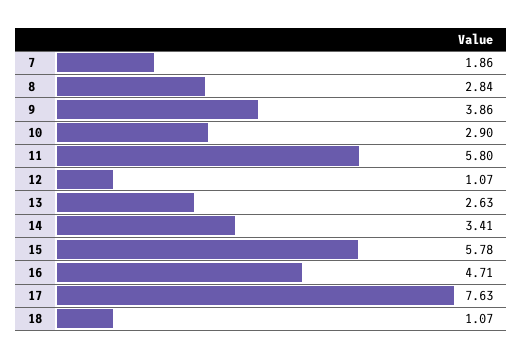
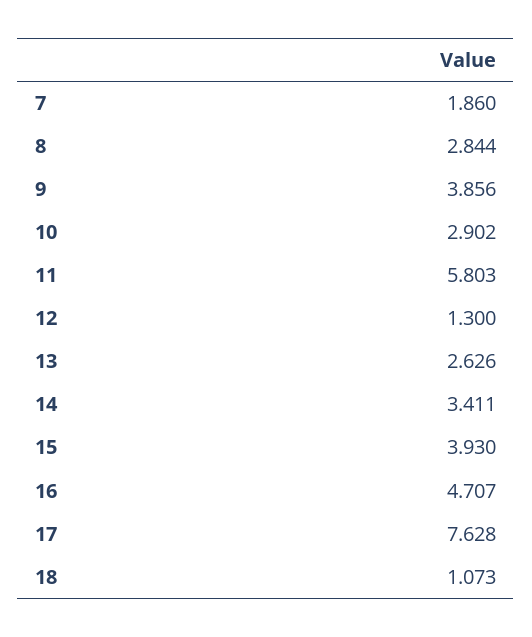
12: 1.07 -> 1.3
15: 5.78 -> 3.93

